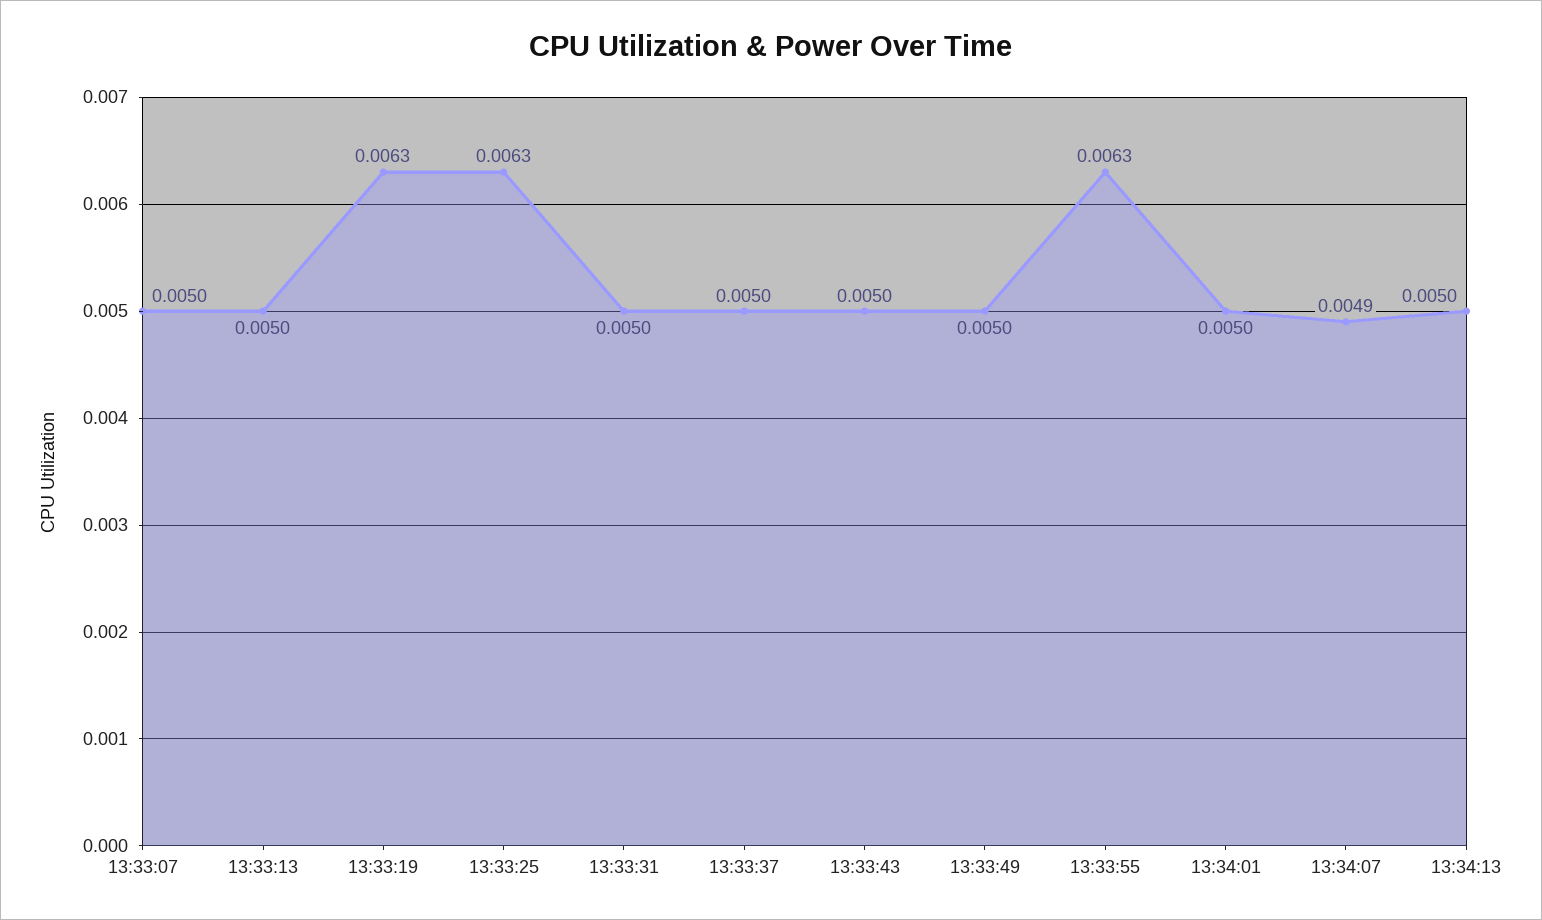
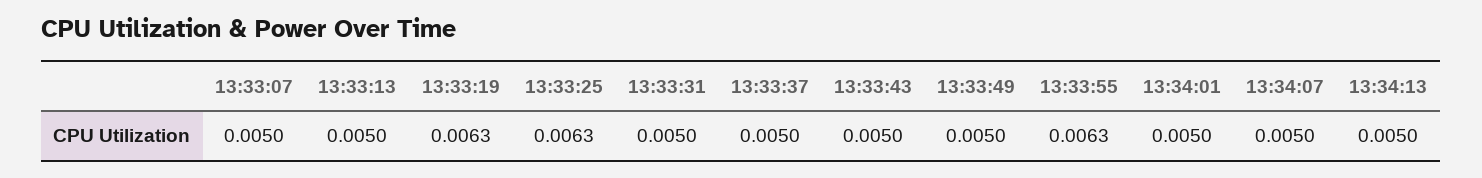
13:34:07: 0.0049 -> 0.005

